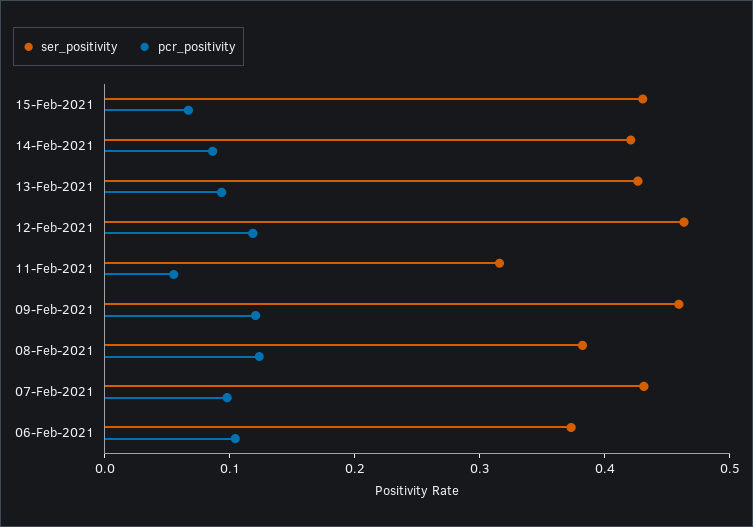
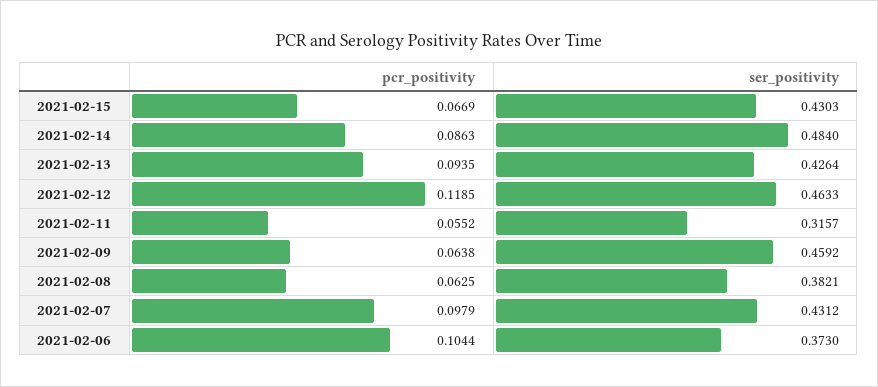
ser_positivity, 14-Feb-2021: 0.42 -> 0.484
pcr_positivity, 09-Feb-2021: 0.12 -> 0.0638
pcr_positivity, 08-Feb-2021: 0.12 -> 0.0625

